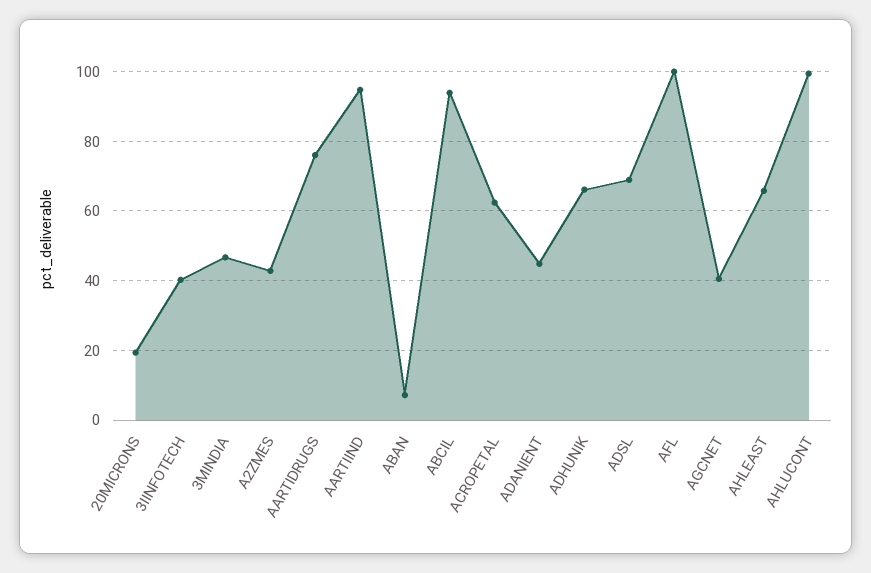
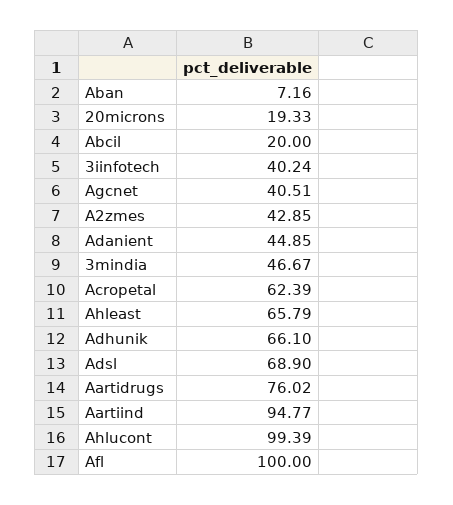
ABCIL: 94 -> 20

